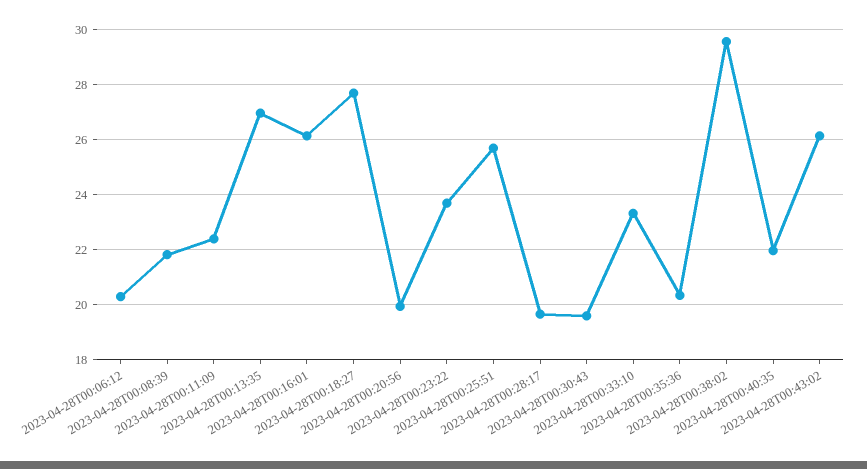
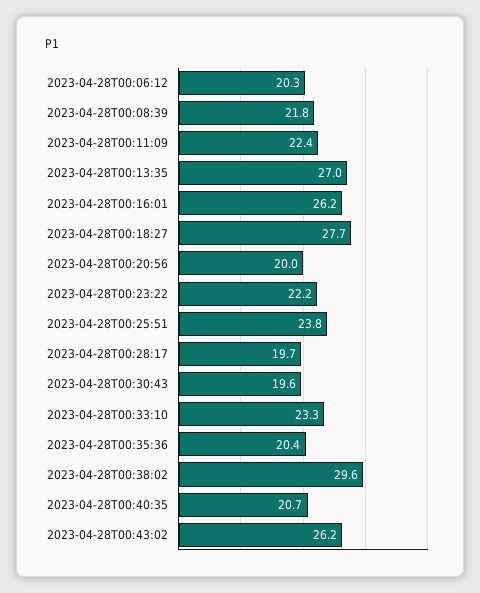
2023-04-28T00:23:22: 23.75 -> 22.2
2023-04-28T00:25:51: 25.75 -> 23.8
2023-04-28T00:40:35: 22 -> 20.7

